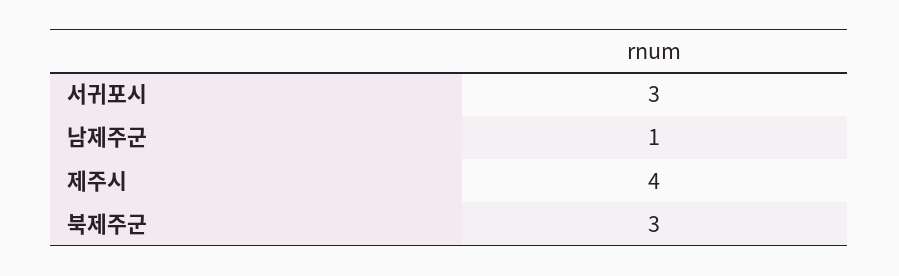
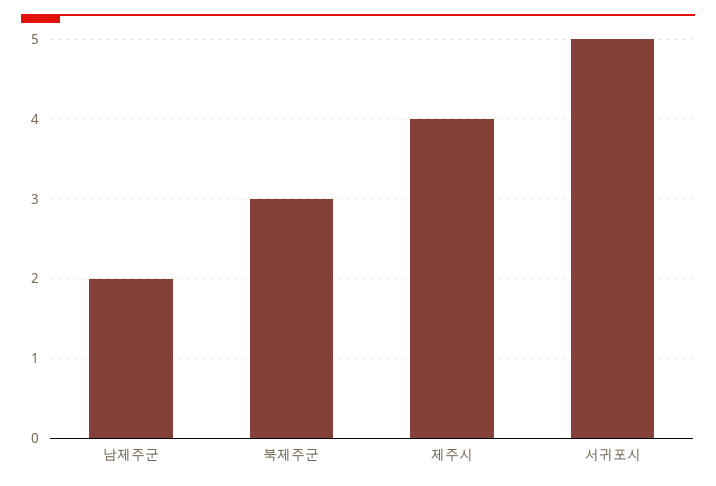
서귀포시: 3 -> 5
남제주군: 1 -> 2

